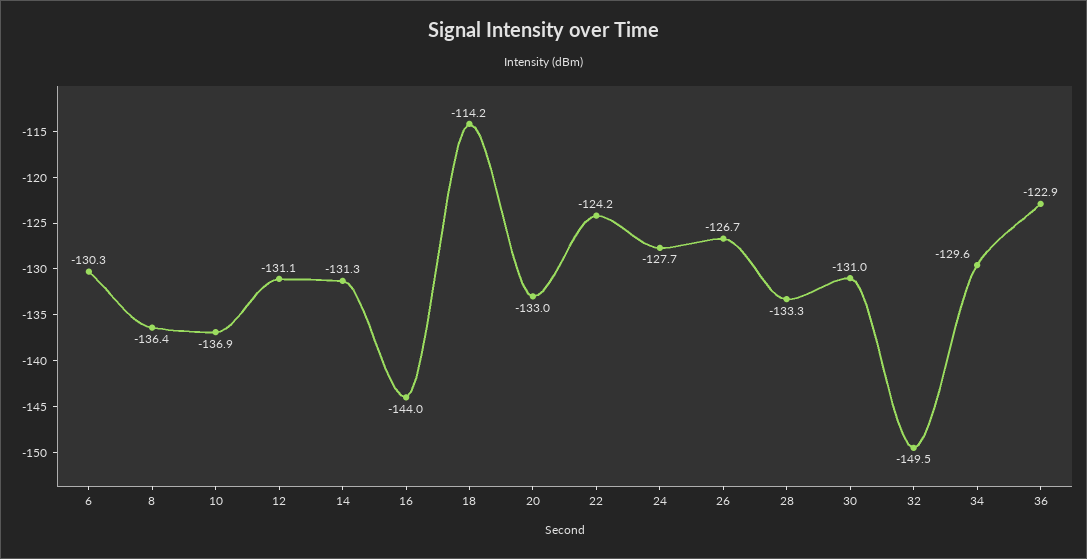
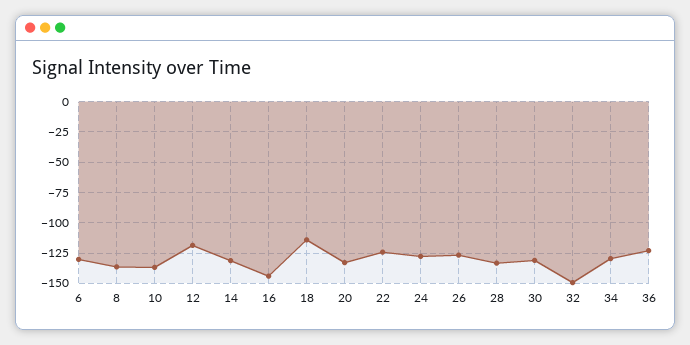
12: -131.1 -> -120

